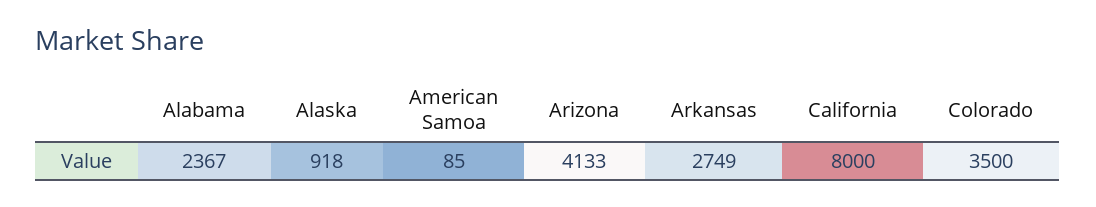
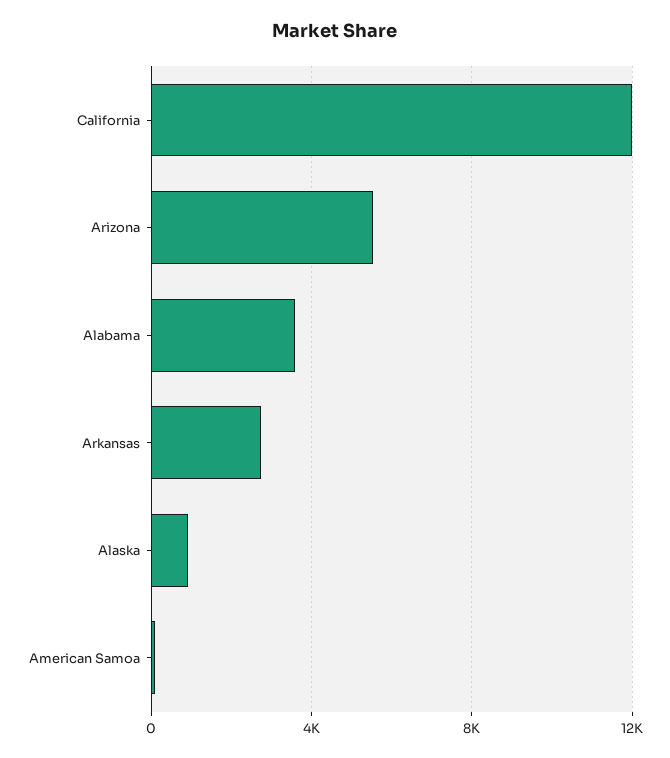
Alabama: 2367 -> 3500
Arizona: 4133 -> 5500
California: 8000 -> 12000
Colorado: 3500 -> none

